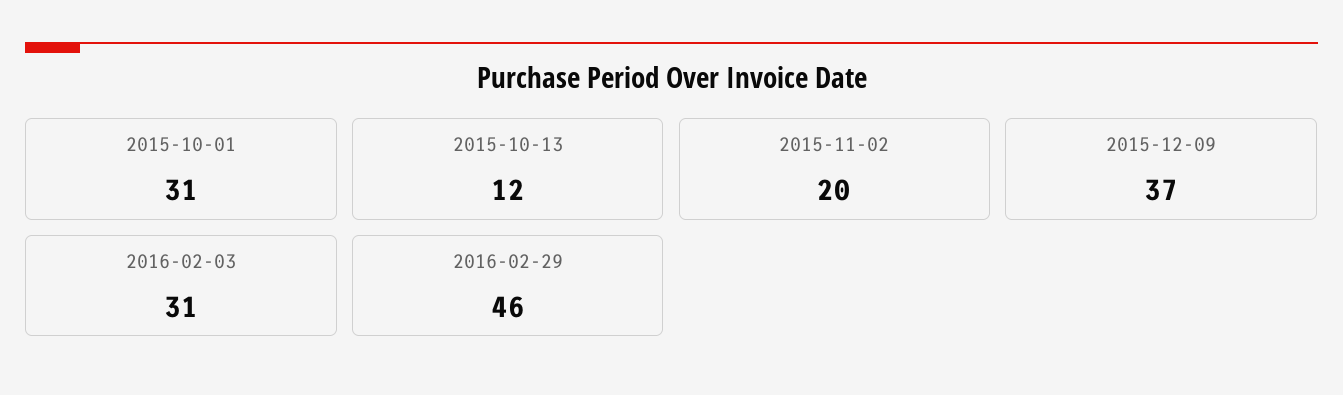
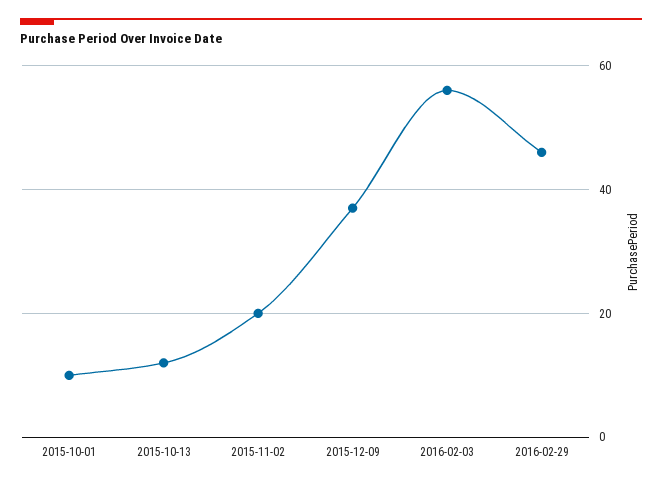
2015-10-01: 31 -> 10
2016-02-03: 31 -> 55

